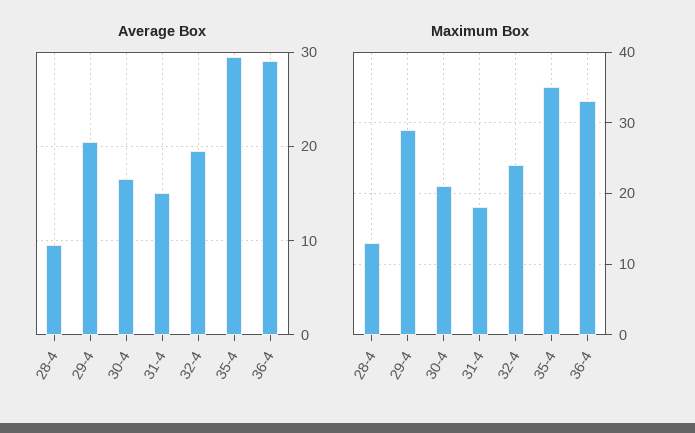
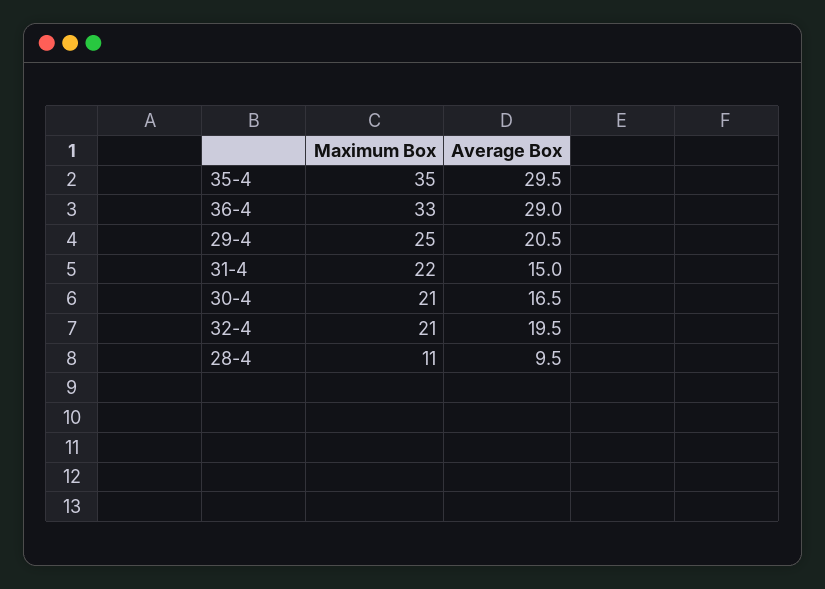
Maximum Box, 28-4: 13 -> 11
Maximum Box, 29-4: 29 -> 25
Maximum Box, 31-4: 18 -> 22
Maximum Box, 32-4: 24 -> 21

